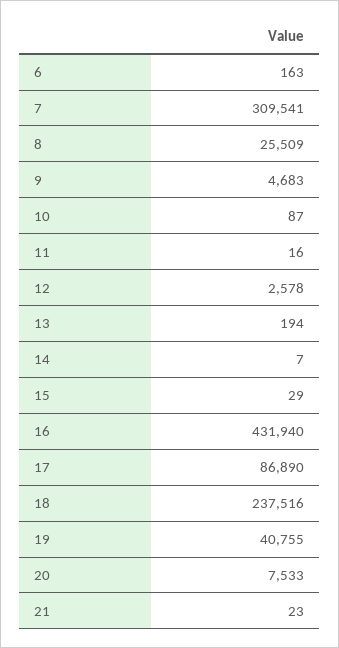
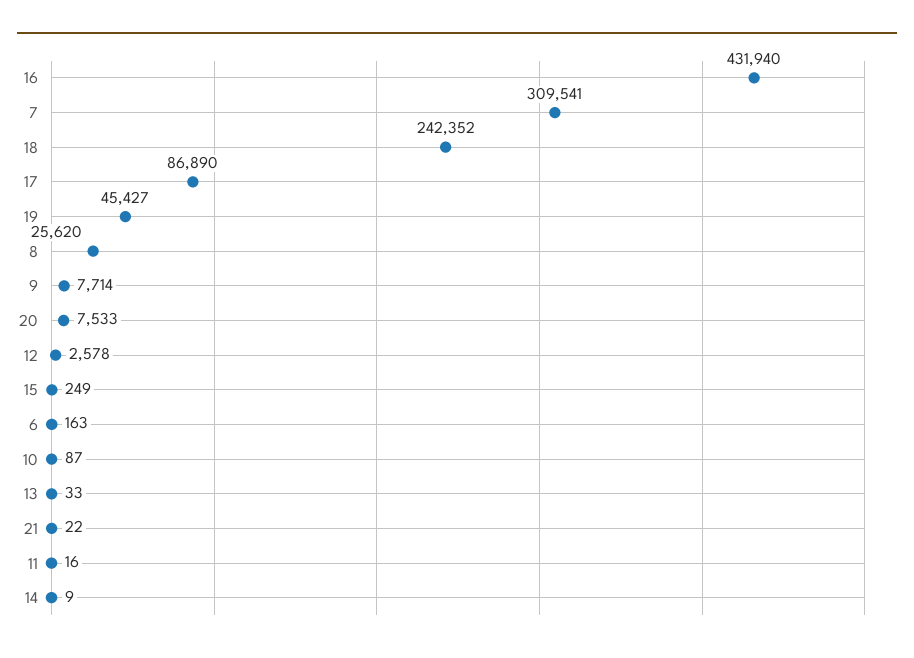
8: 25509 -> 25620
9: 4683 -> 7714
13: 194 -> 33
14: 7 -> 9
15: 29 -> 249
18: 237516 -> 242352
19: 40755 -> 45427
21: 23 -> 22

